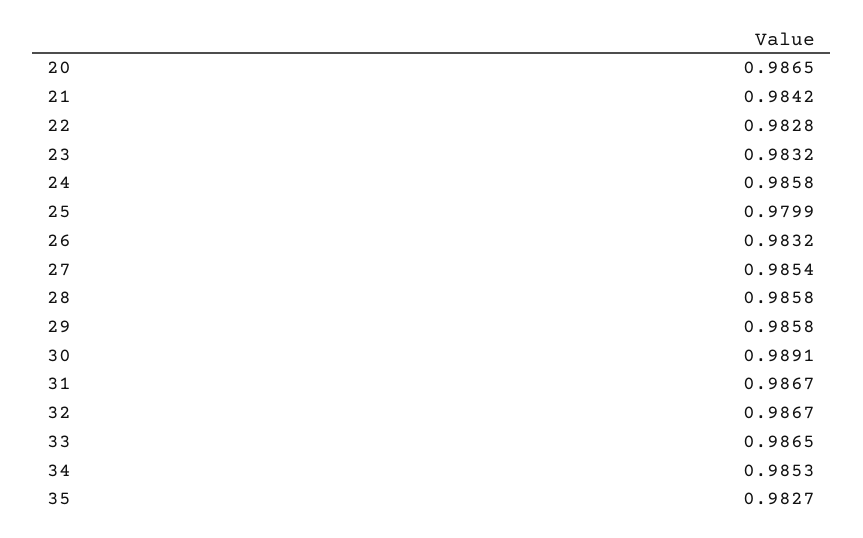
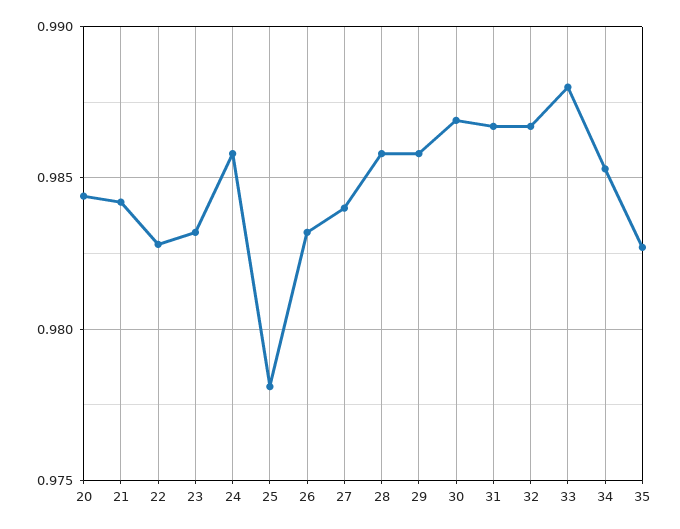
20: 0.9865 -> 0.9845
25: 0.9799 -> 0.978
27: 0.9854 -> 0.984
30: 0.9891 -> 0.987
33: 0.9865 -> 0.988

